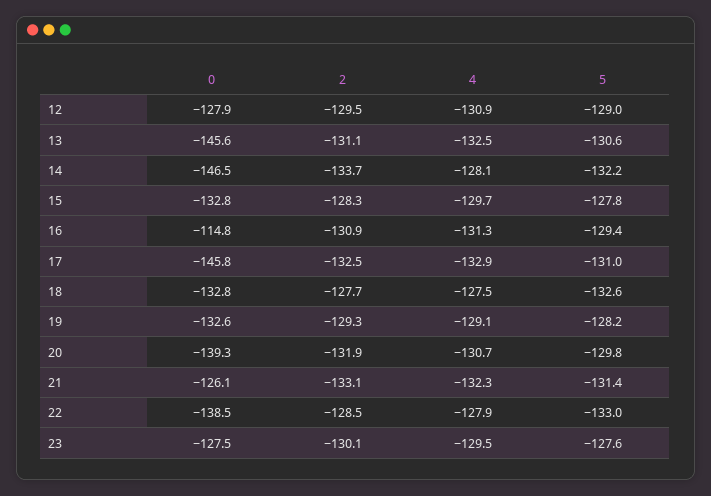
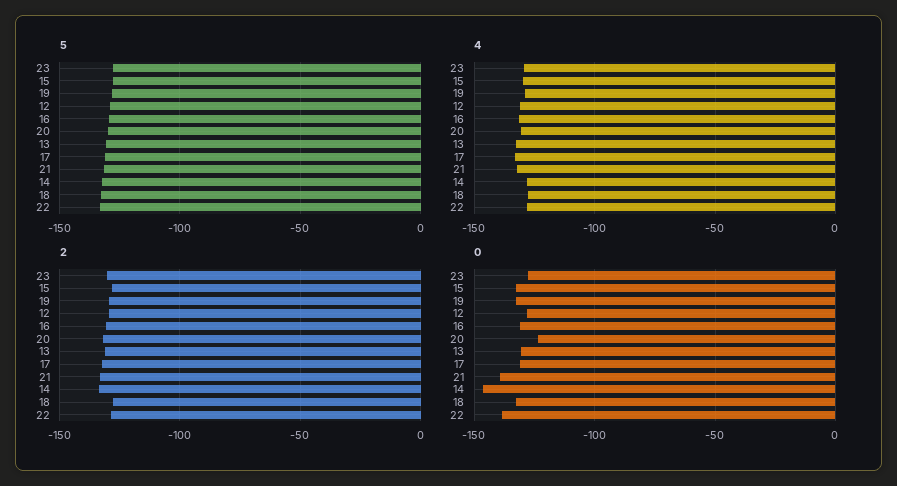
0, 13: -145.6 -> -130
0, 16: -114.8 -> -130
0, 17: -145.8 -> -130
0, 20: -139.3 -> -125
0, 21: -126.1 -> -140

